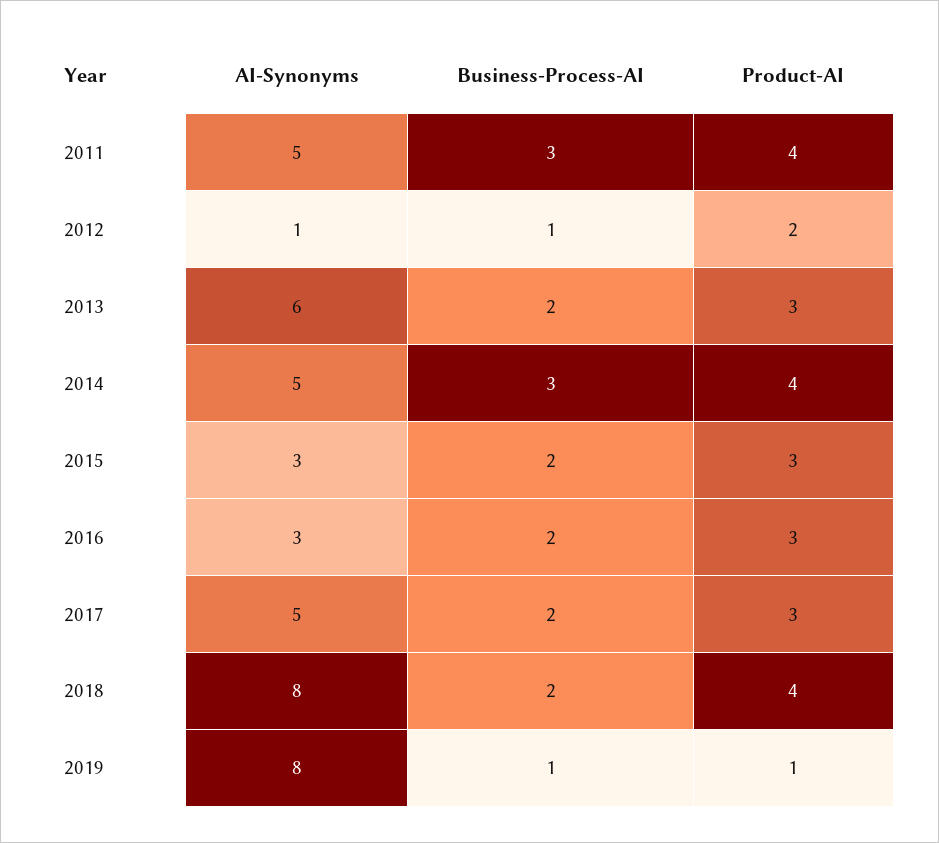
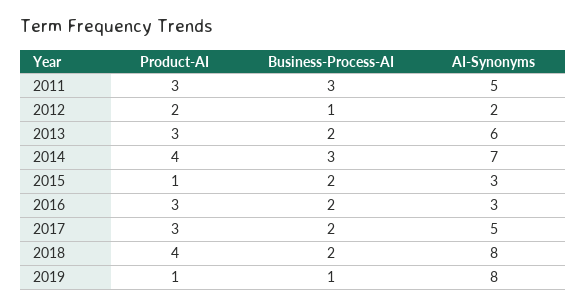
Product-AI, 2011: 4 -> 3
AI-Synonyms, 2012: 1 -> 2
AI-Synonyms, 2014: 5 -> 7
Product-AI, 2015: 3 -> 1

